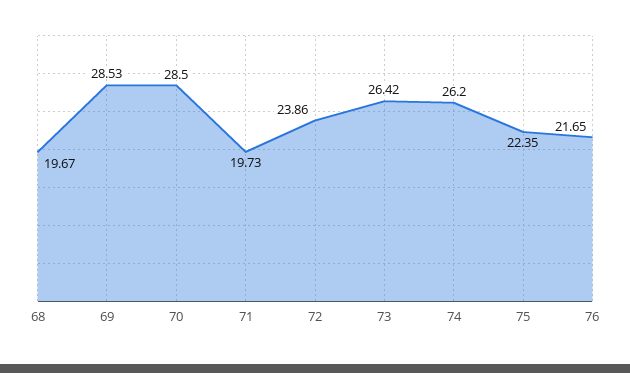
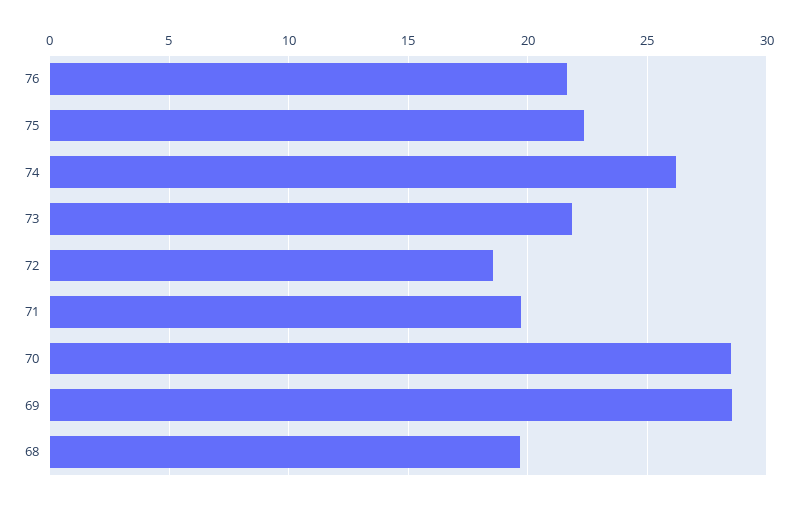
72: 23.86 -> 18.5
73: 26.42 -> 22

